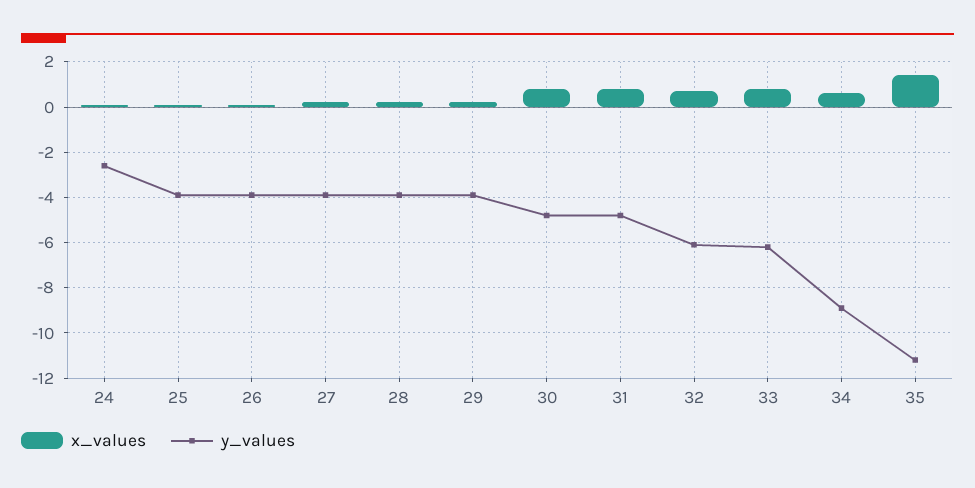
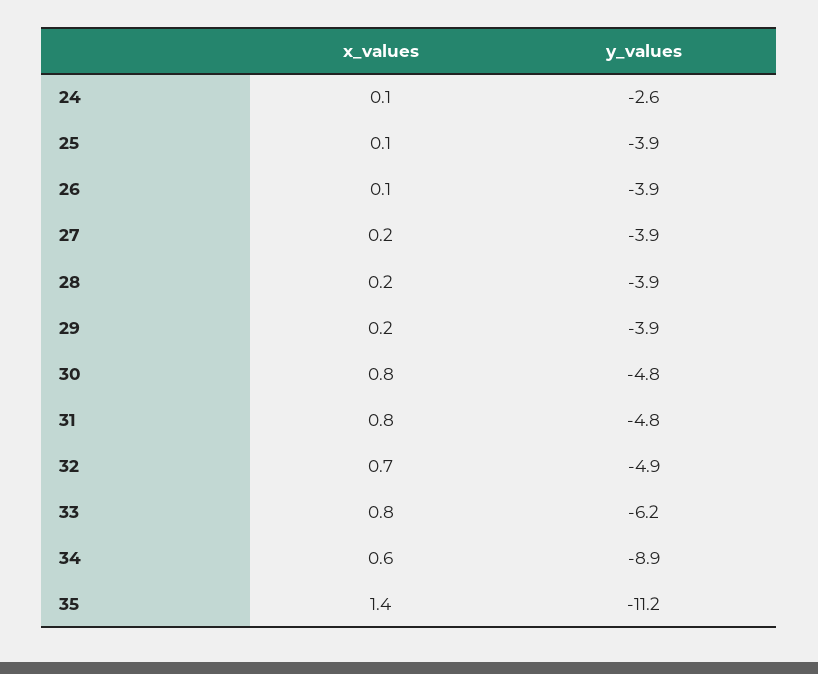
y_values, 32: -6 -> -4.9

